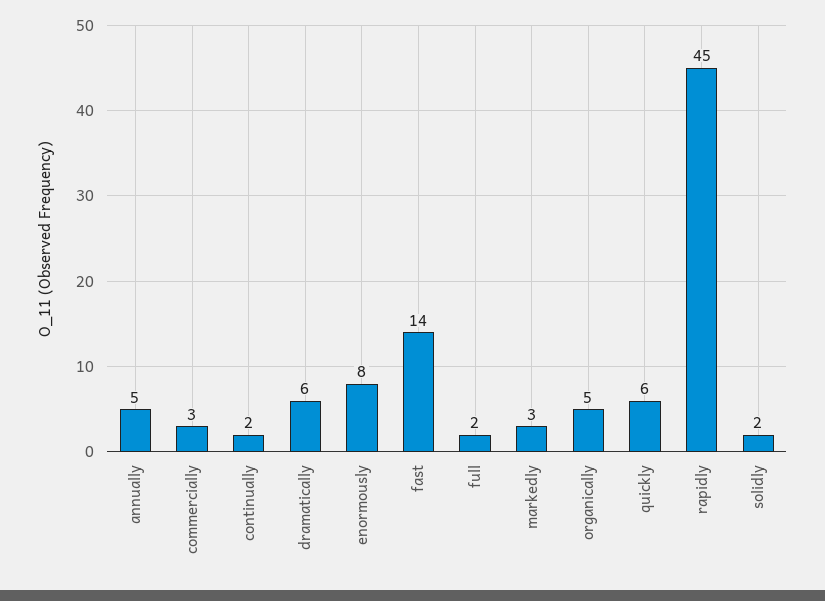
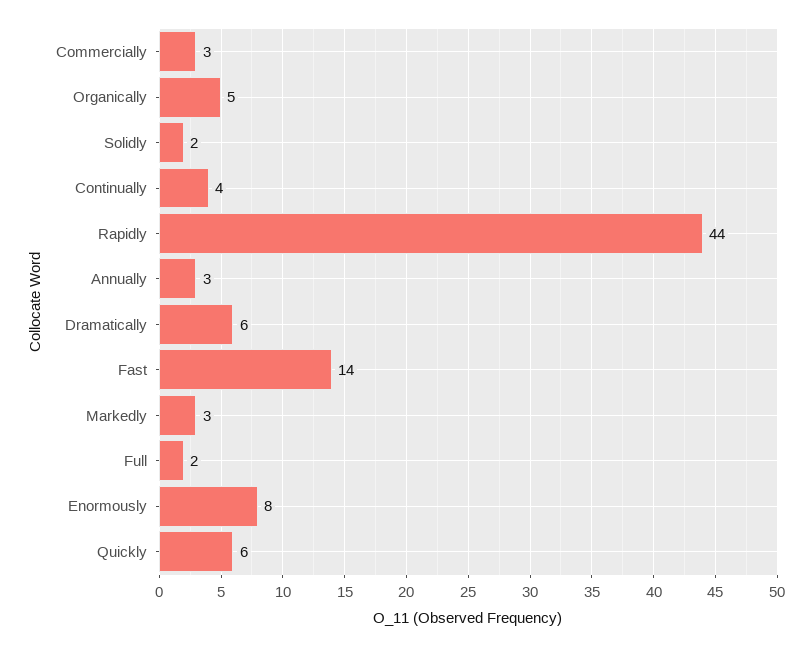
annually: 5 -> 3
continually: 2 -> 4
rapidly: 45 -> 44

